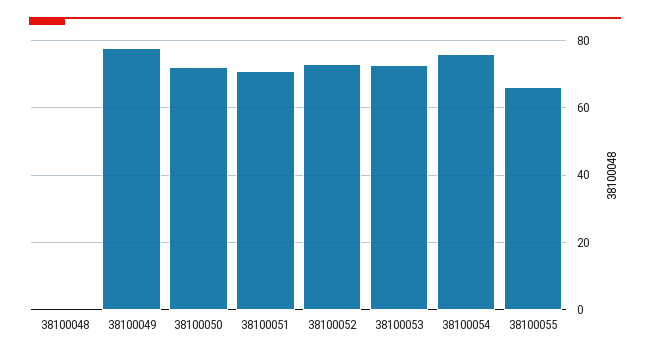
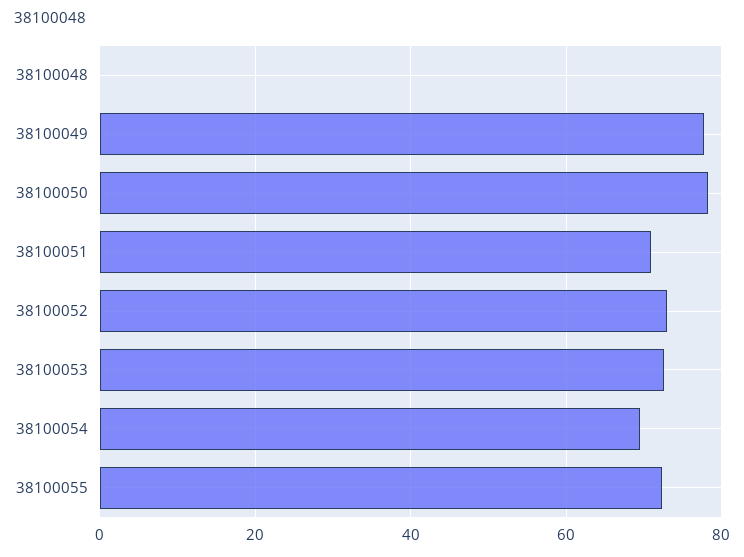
38100050: 72 -> 78
38100054: 76 -> 70
38100055: 66 -> 72

